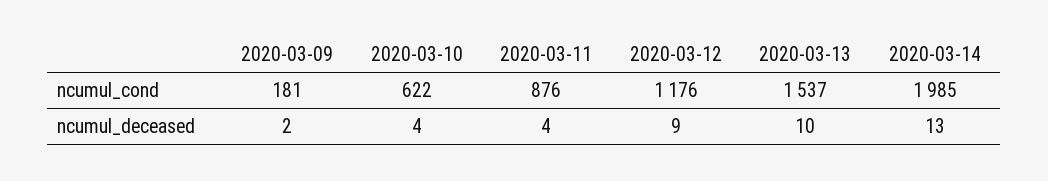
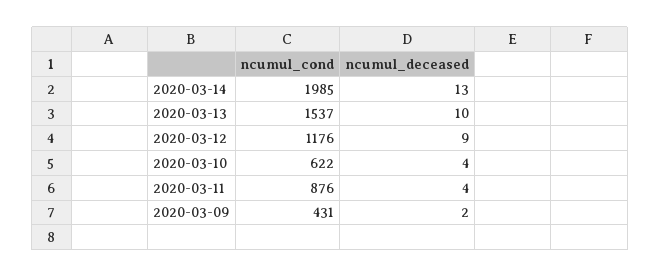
2020-03-09, ncumul_cond: 181 -> 431

